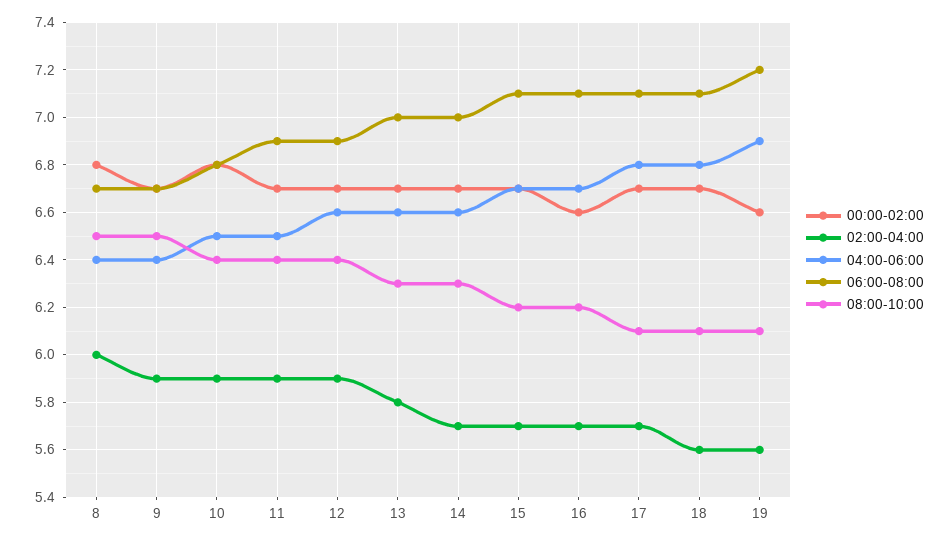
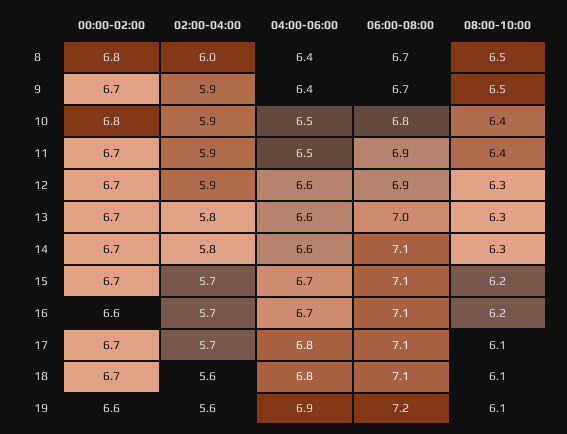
08:00-10:00, 12: 6.4 -> 6.3
02:00-04:00, 14: 5.7 -> 5.8
06:00-08:00, 14: 7 -> 7.1

